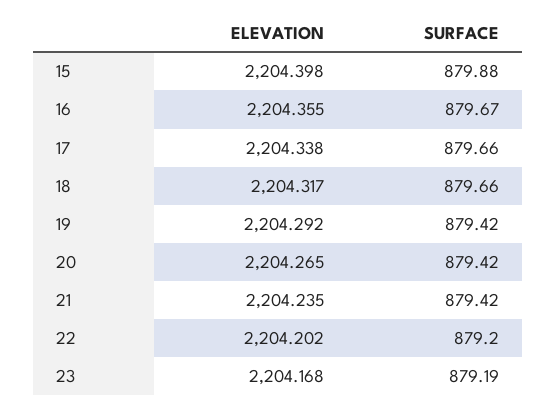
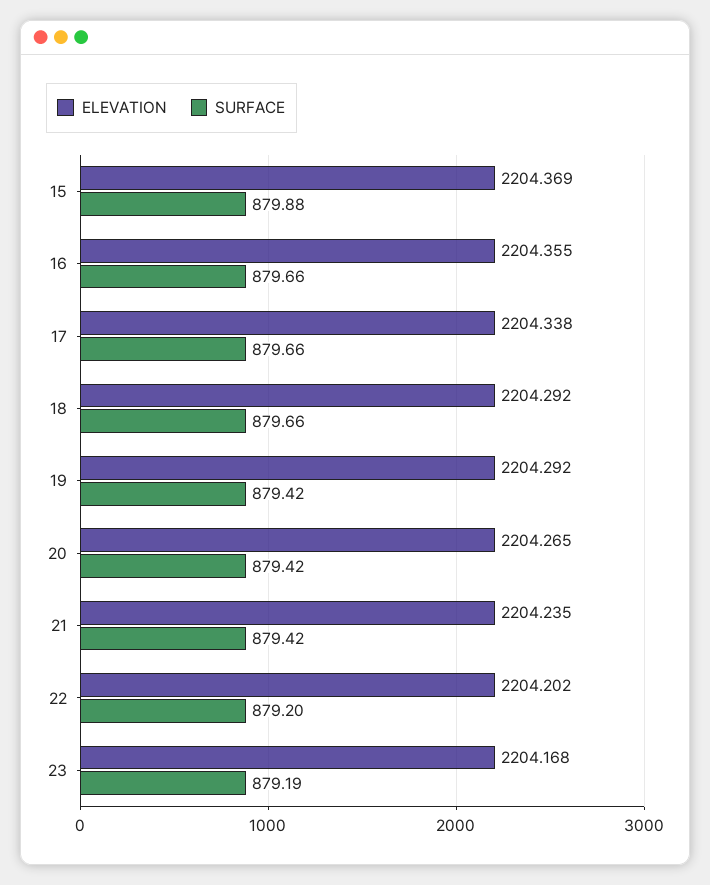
ELEVATION, 15: 2204.398 -> 2204.369
SURFACE, 16: 879.67 -> 879.66
ELEVATION, 18: 2204.317 -> 2204.292

